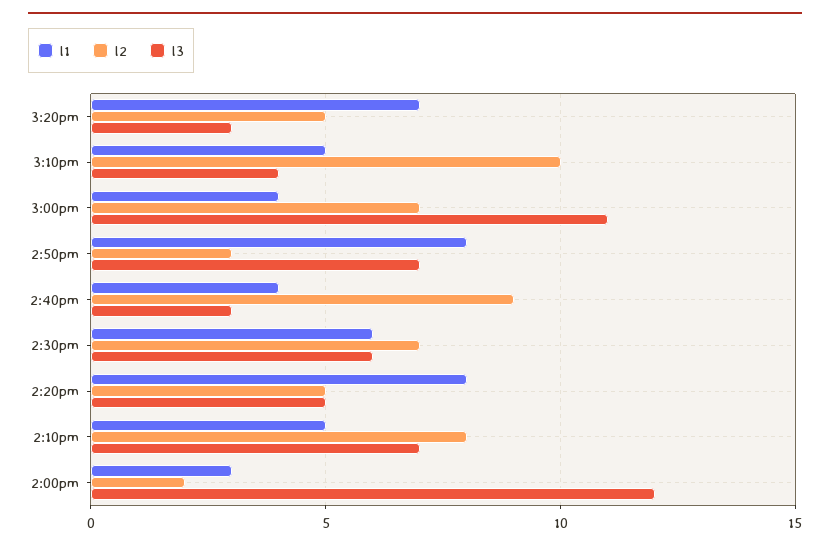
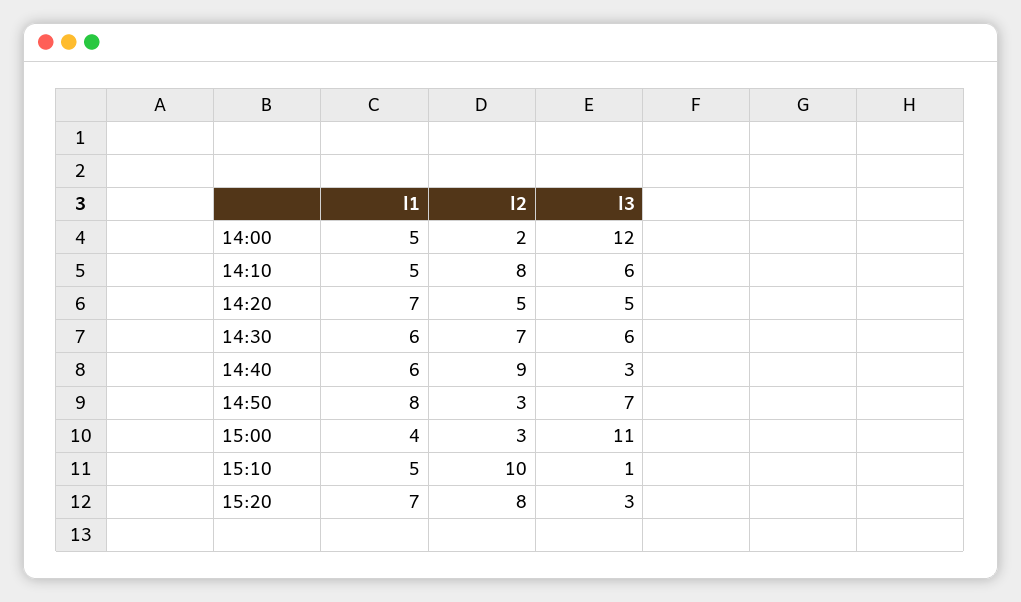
l2, 3:20pm: 5 -> 8
l3, 3:10pm: 4 -> 1
l2, 3:00pm: 7 -> 3
l1, 2:40pm: 4 -> 6
l1, 2:20pm: 8 -> 7
l3, 2:10pm: 7 -> 6
l1, 2:00pm: 3 -> 5

